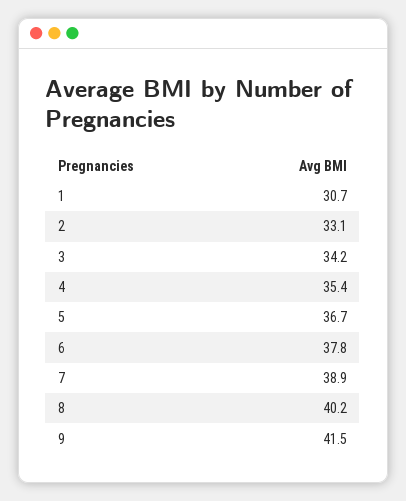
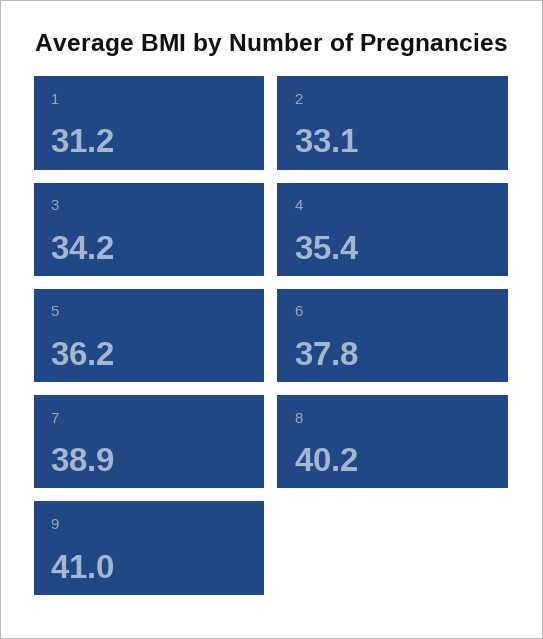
1: 30.7 -> 31.2
5: 36.7 -> 36.2
9: 41.5 -> 41

